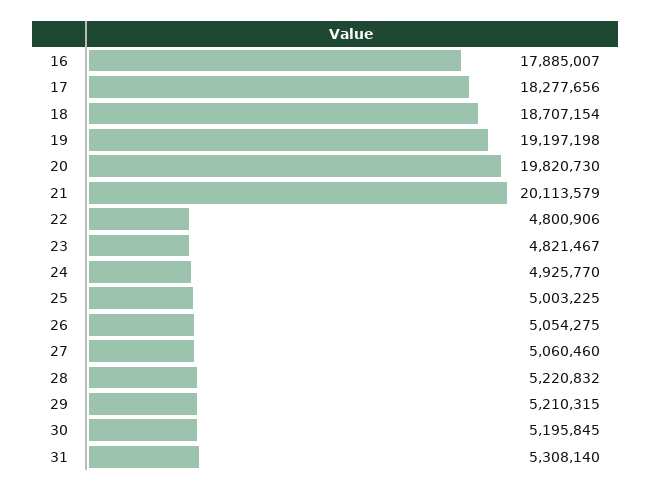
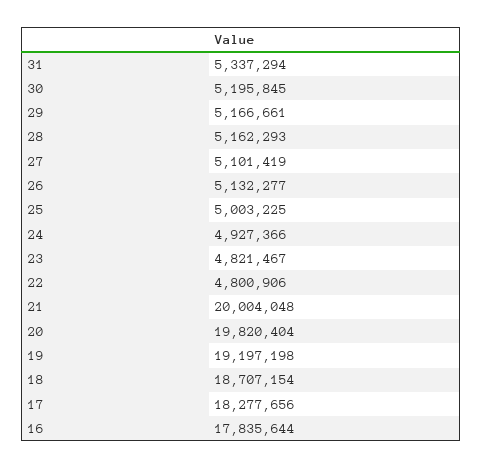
16: 17885007 -> 17835644
20: 19820730 -> 19820404
21: 20113579 -> 20004048
24: 4925770 -> 4927366
26: 5054275 -> 5132277
27: 5060460 -> 5101419
28: 5220832 -> 5162293
29: 5210315 -> 5166661
31: 5308140 -> 5337294

